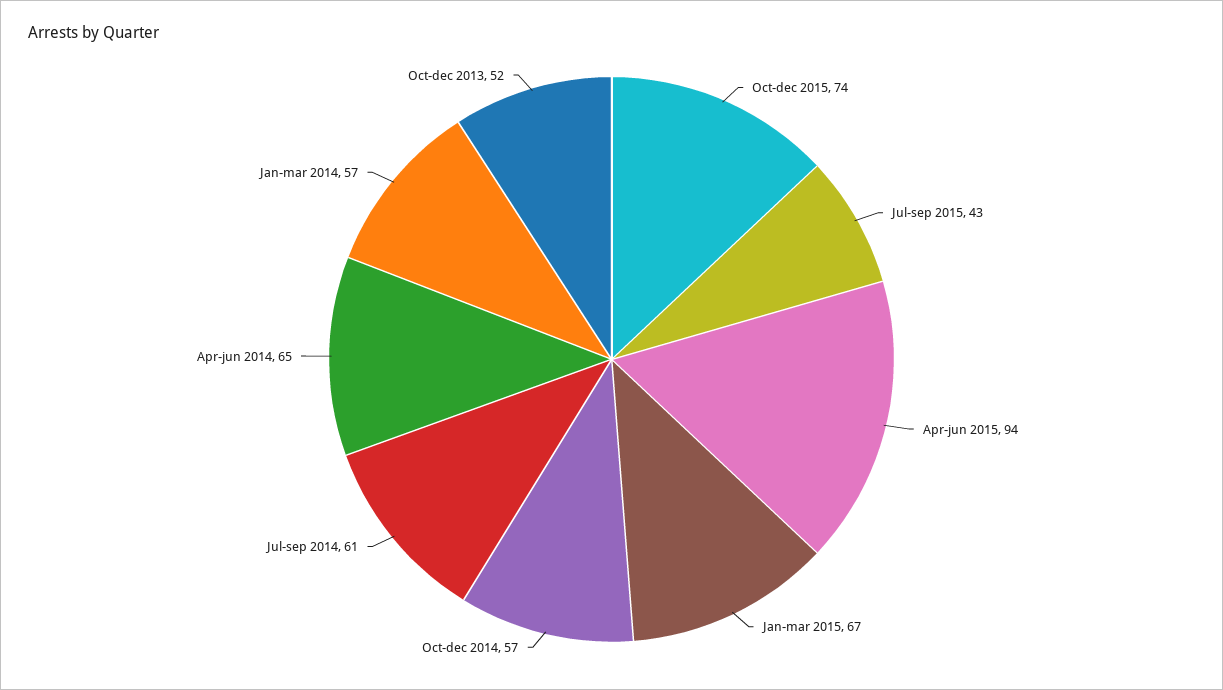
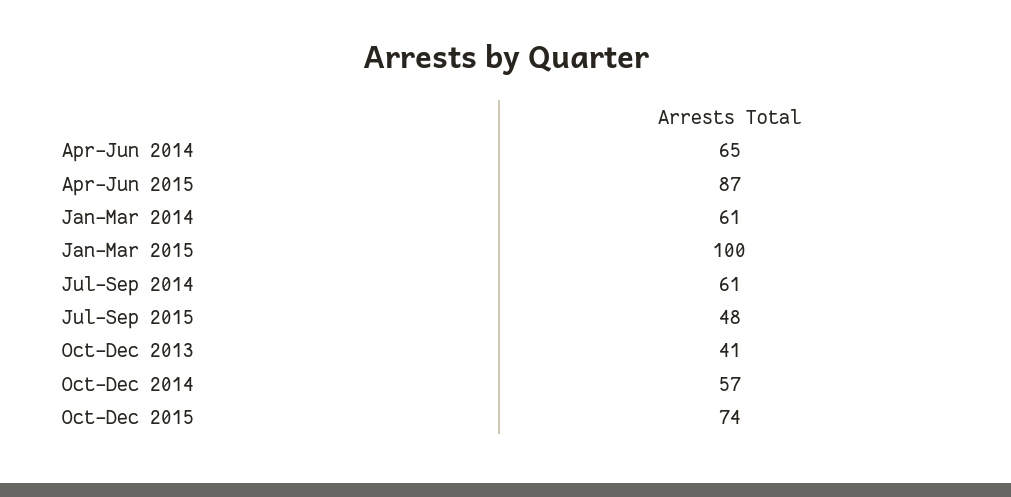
Jul-sep 2015: 43 -> 48
Apr-jun 2015: 94 -> 87
Jan-mar 2015: 67 -> 100
Jan-mar 2014: 57 -> 61
Oct-dec 2013: 52 -> 41

